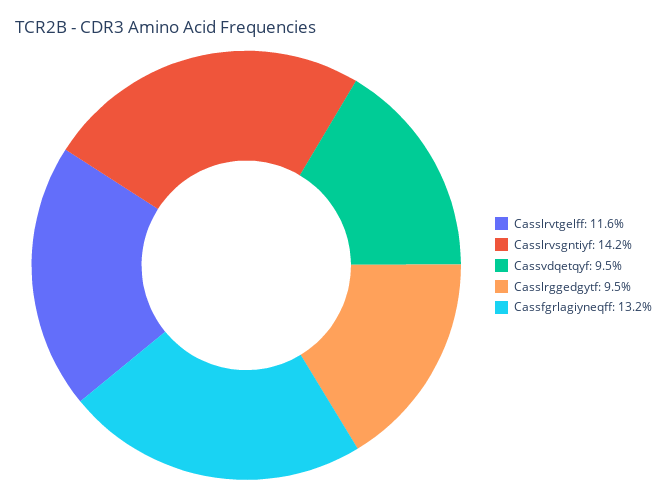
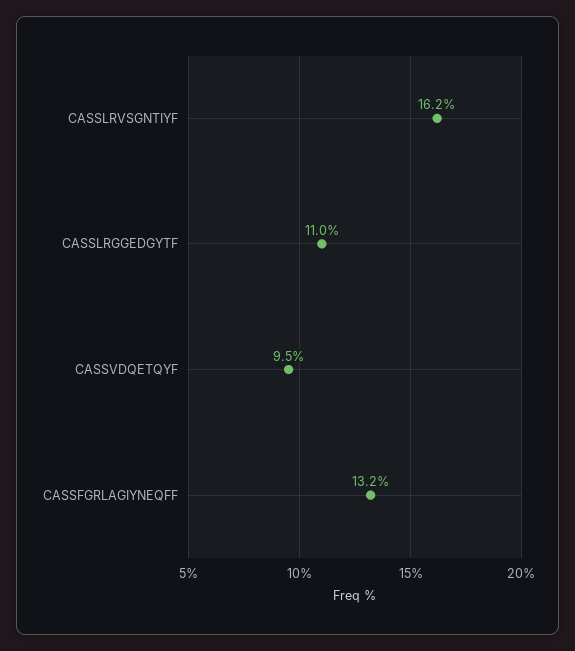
Casslrvtgelff: 11.6 -> none
Casslrvsgntiyf: 14.2 -> 16.2
Casslrggedgytf: 9.5 -> 11

